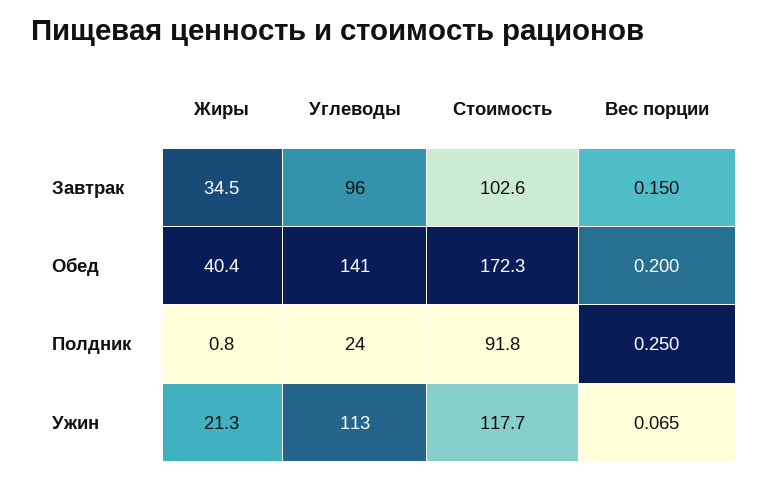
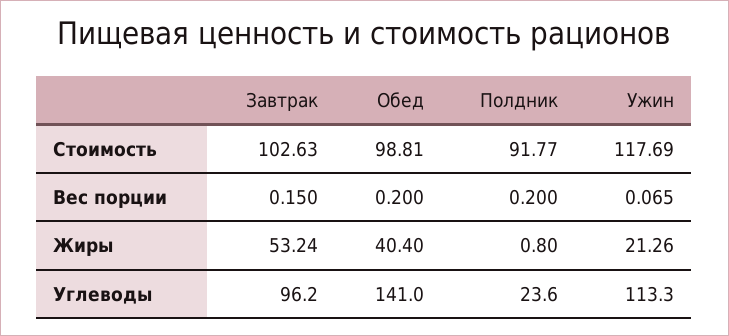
Жиры, Завтрак: 34.5 -> 53.24
Стоимость, Обед: 172.3 -> 98.81
Вес порции, Полдник: 0.25 -> 0.2

